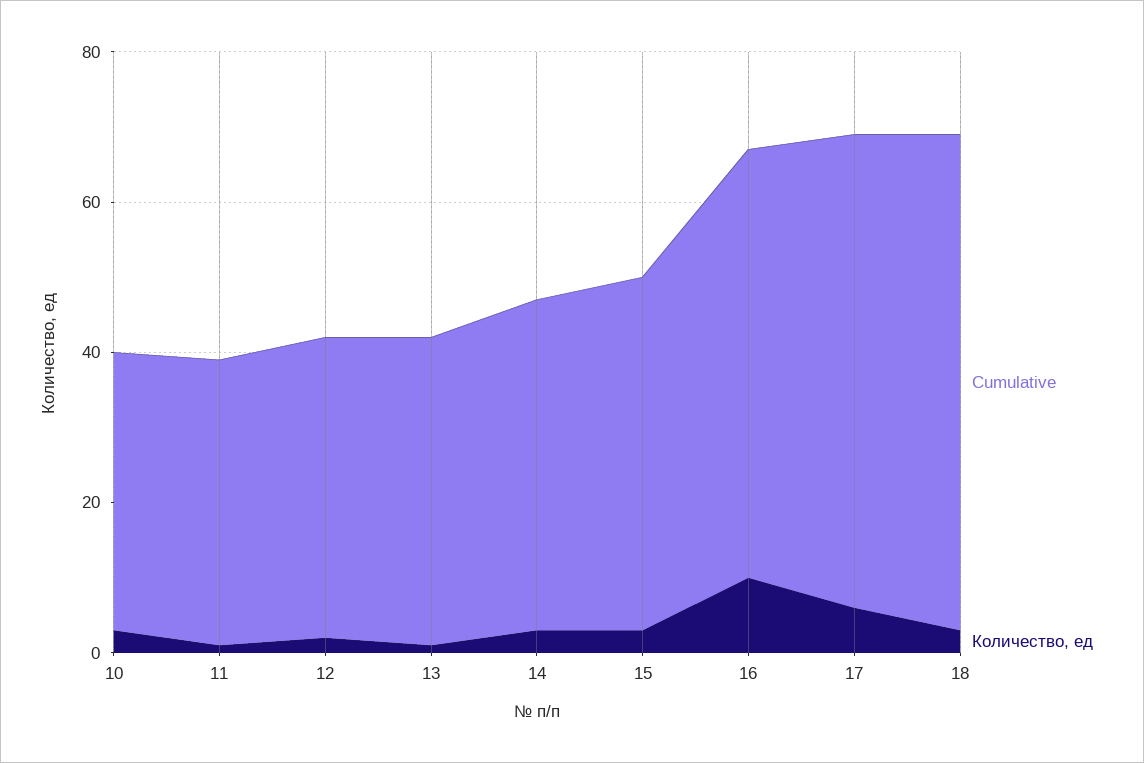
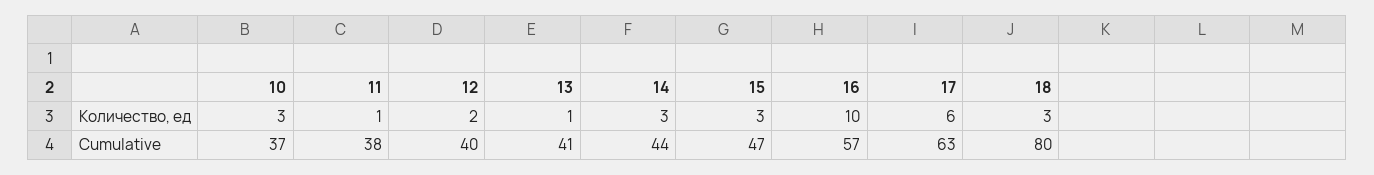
Cumulative, 18: 65 -> 80

